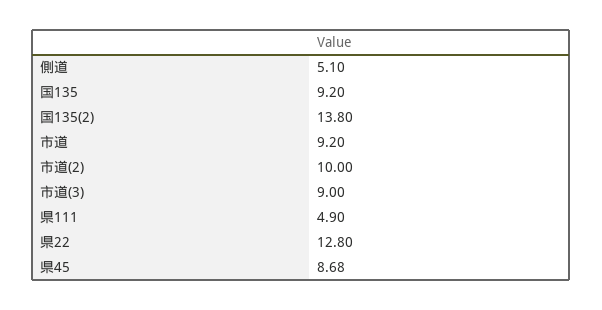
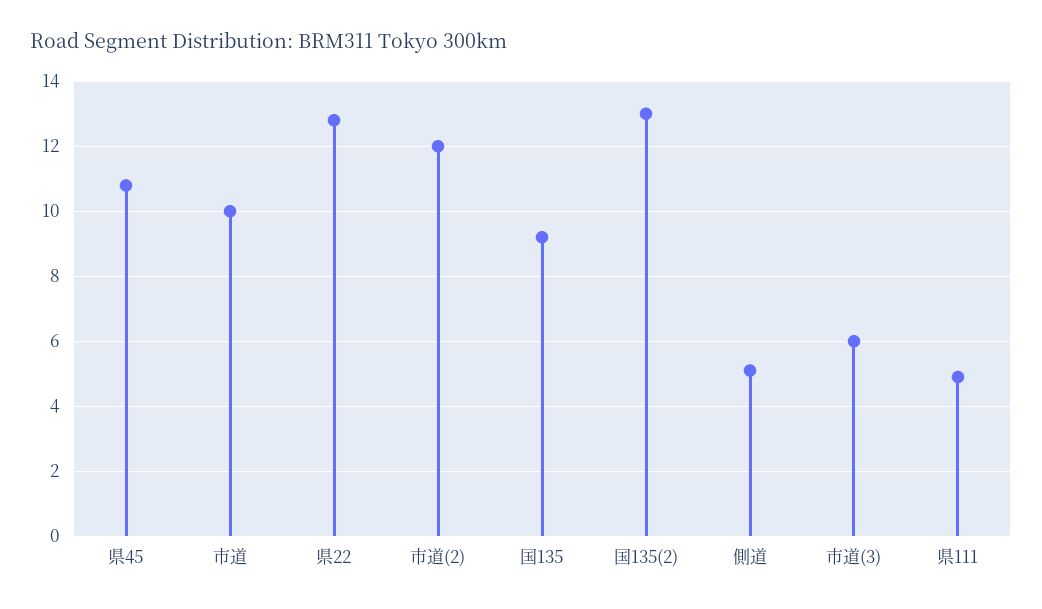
国135(2): 13.8 -> 13
市道: 9.2 -> 10
市道(2): 10 -> 12
市道(3): 9 -> 6
県45: 8.68 -> 10.8

